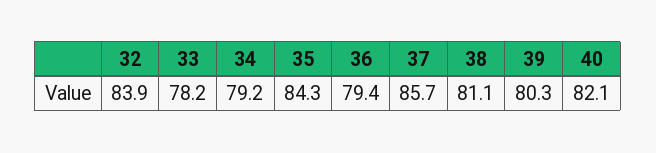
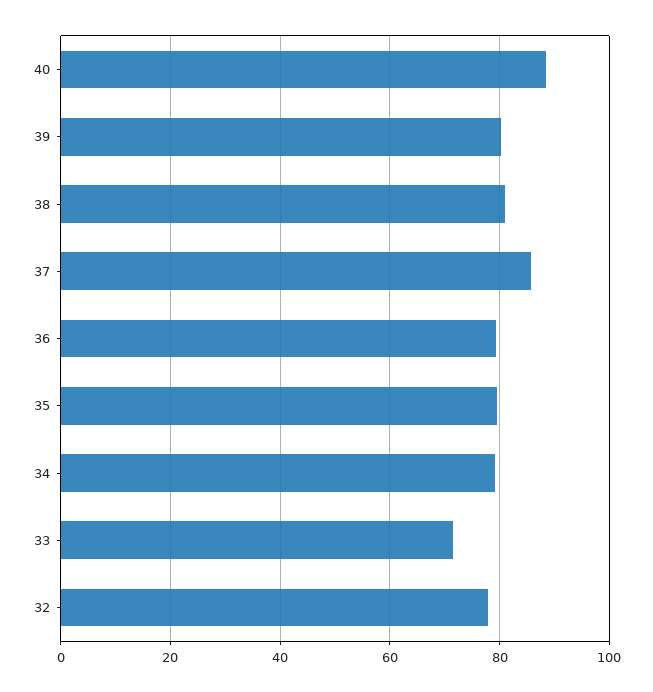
32: 83.9 -> 78
33: 78.2 -> 72
35: 84.3 -> 80
40: 82.1 -> 88

